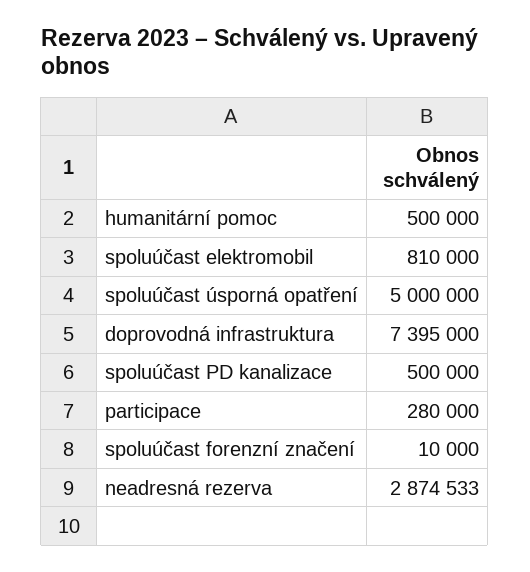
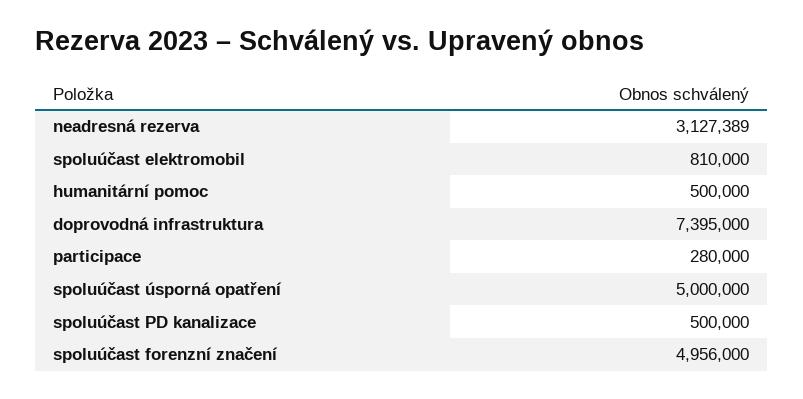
spoluúčast forenzní značení: 10000 -> 4956000
neadresná rezerva: 2874533 -> 3127389

